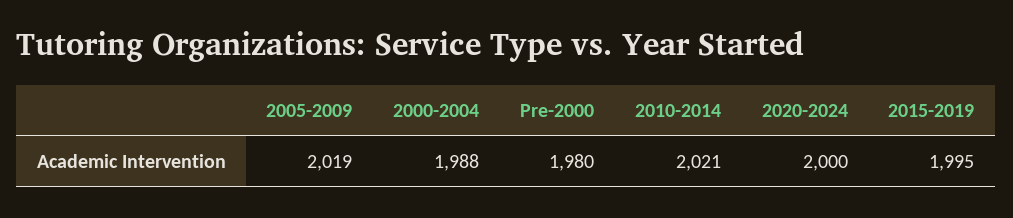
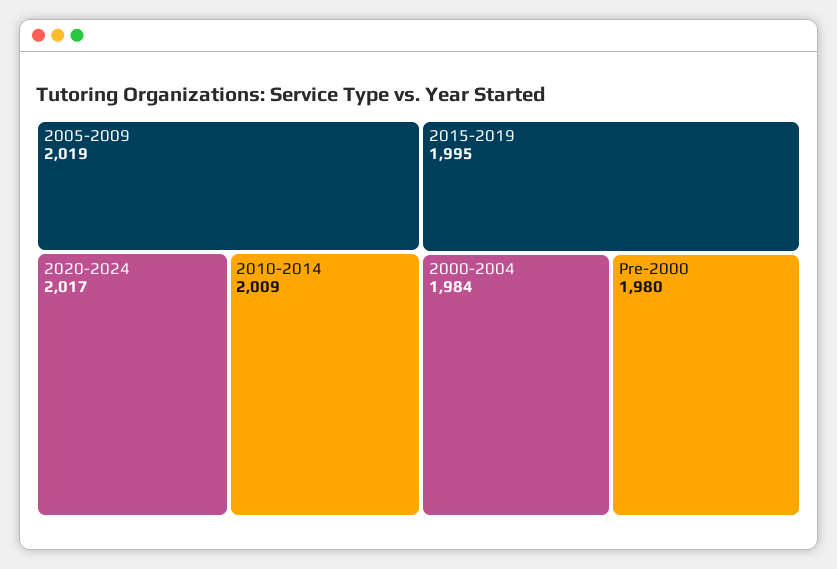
2000-2004: 1988 -> 1984
2010-2014: 2021 -> 2009
2020-2024: 2000 -> 2017

